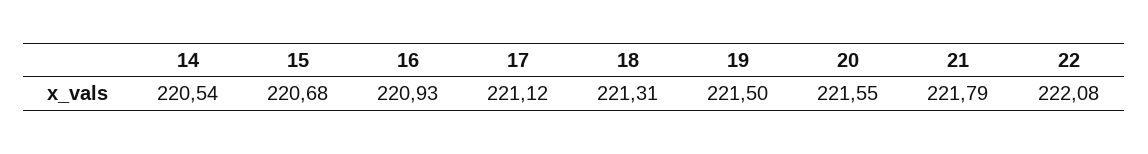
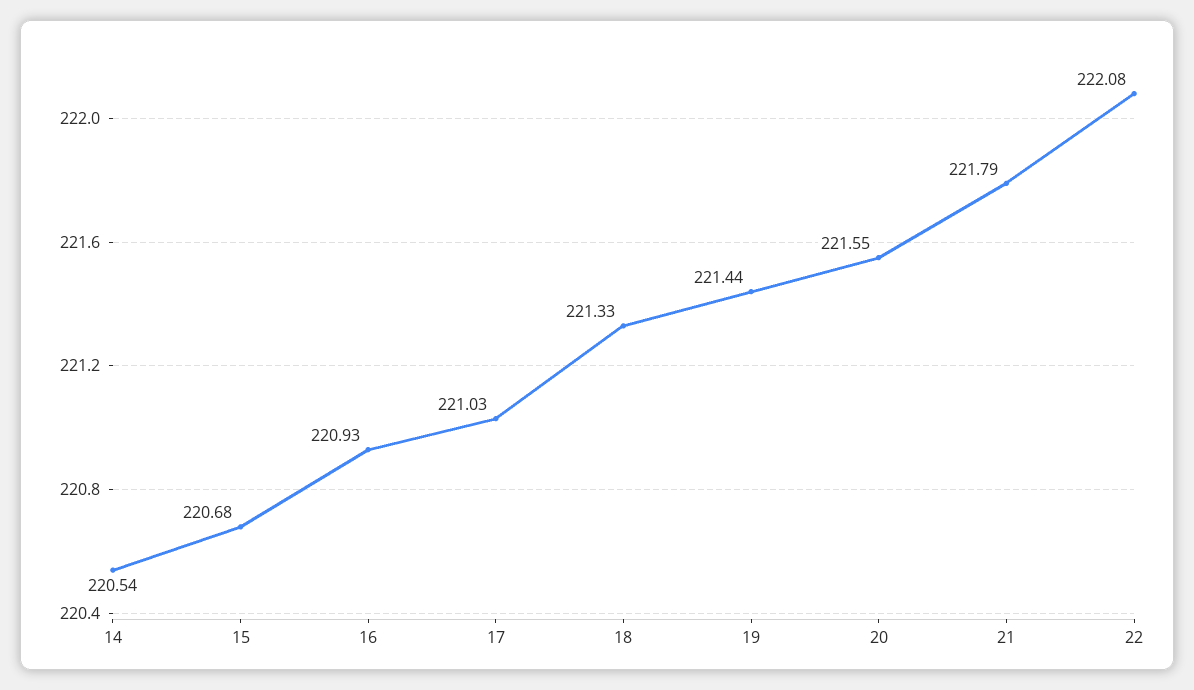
17: 221.12 -> 221.03
18: 221.31 -> 221.33
19: 221.5 -> 221.44

